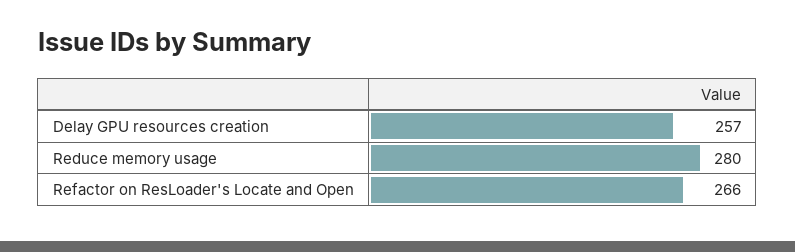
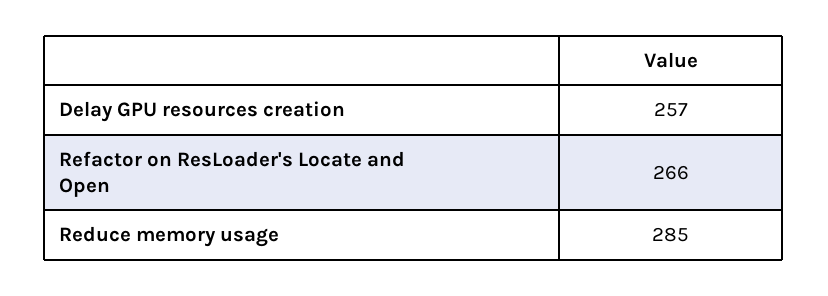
Reduce memory usage: 280 -> 285

